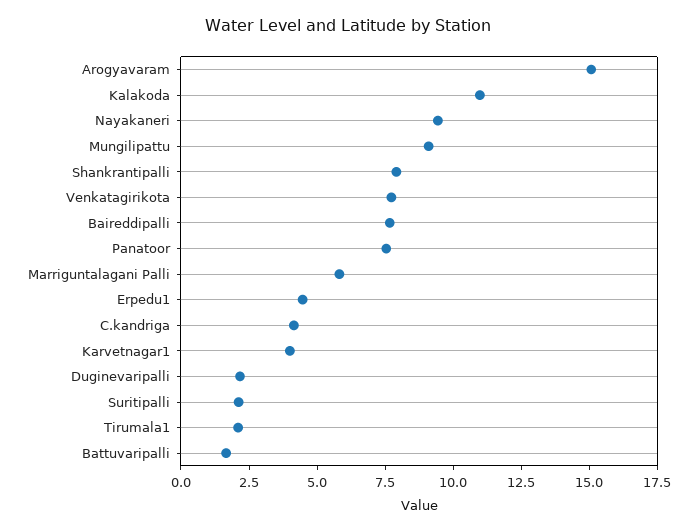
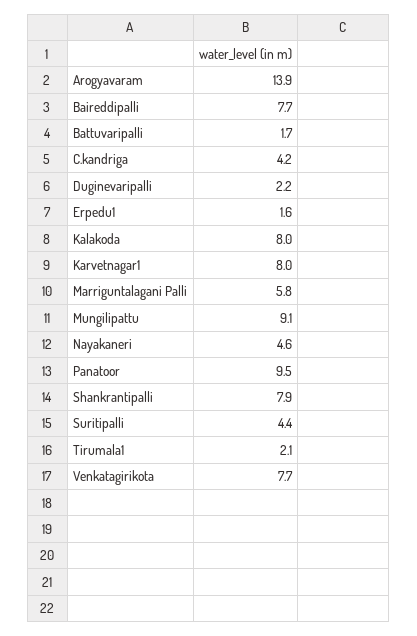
Arogyavaram: 15 -> 13.9
Kalakoda: 11 -> 8
Nayakaneri: 9.5 -> 4.6
Panatoor: 7.5 -> 9.5
Erpedu1: 4.5 -> 1.6
Karvetnagar1: 4 -> 8
Suritipalli: 2 -> 4.4

